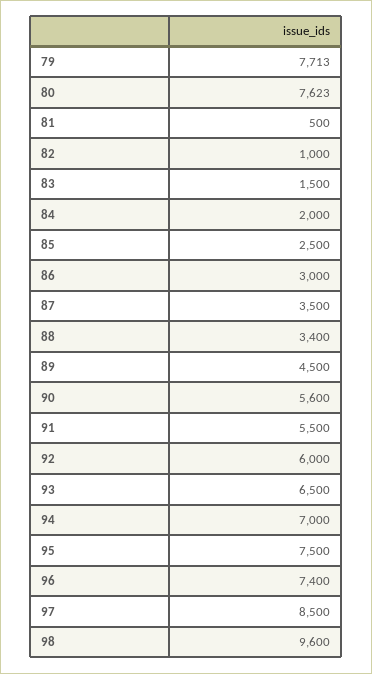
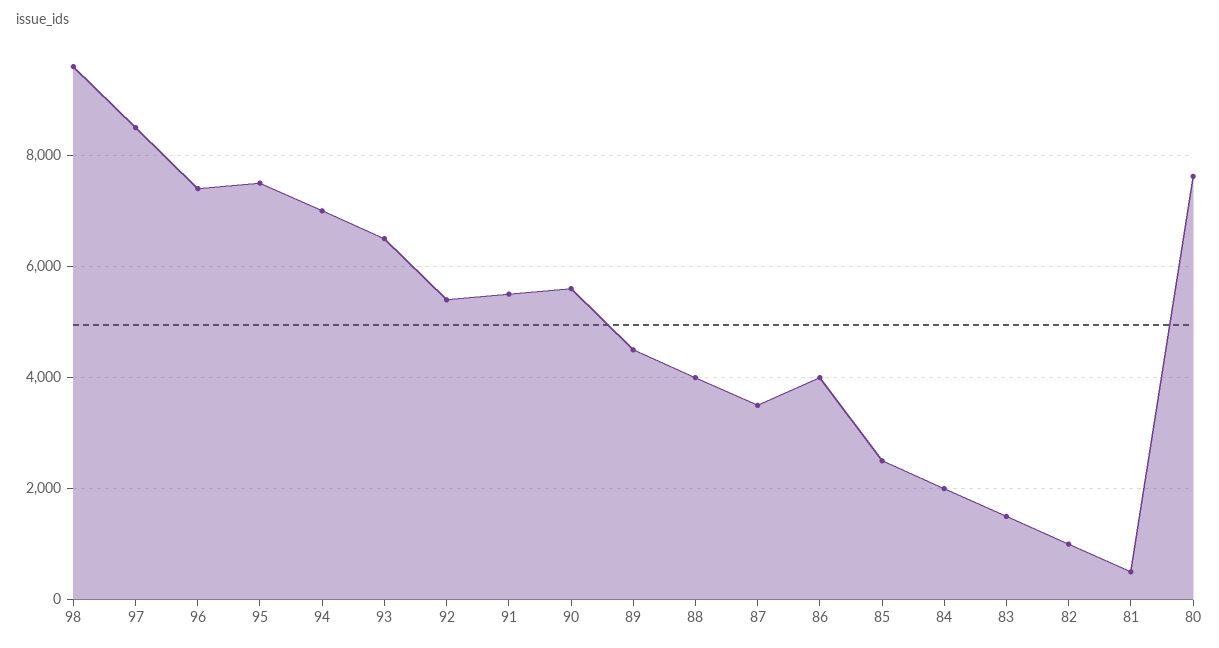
79: 7713 -> none
86: 3000 -> 4000
88: 3400 -> 4000
92: 6000 -> 5400

